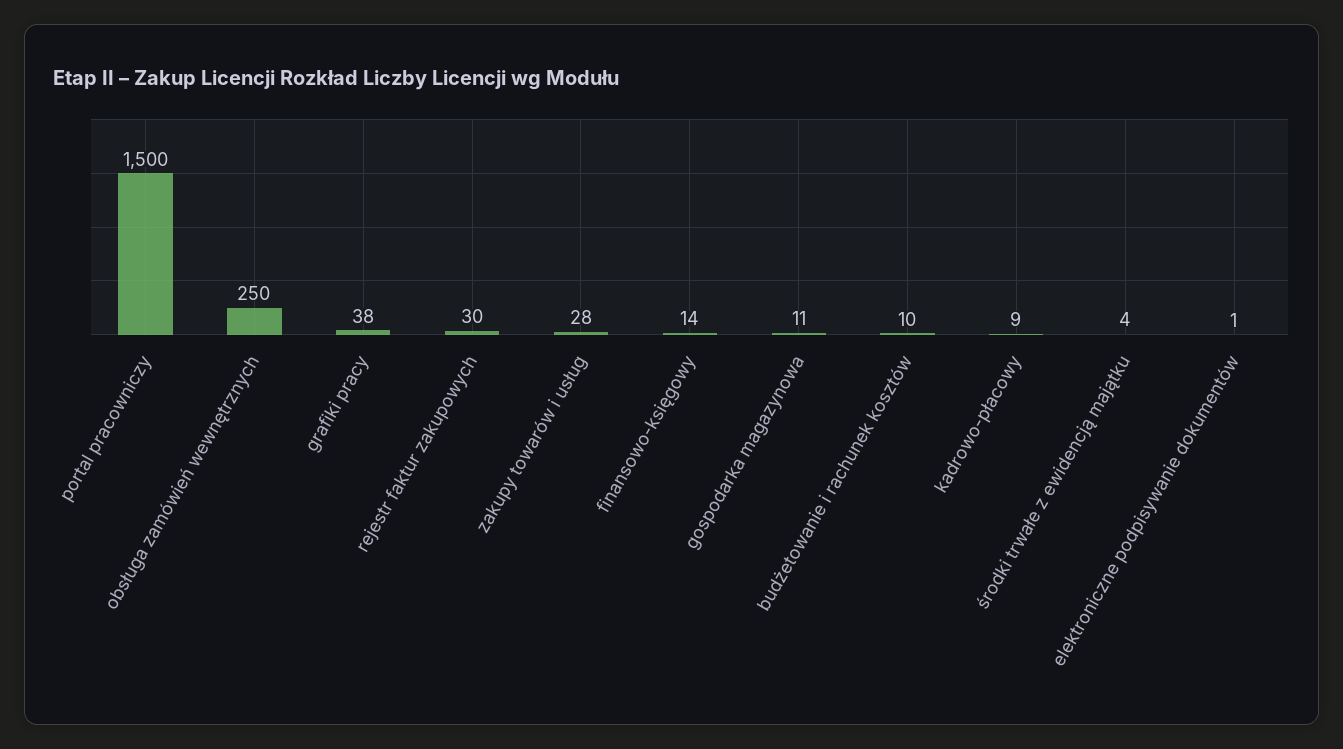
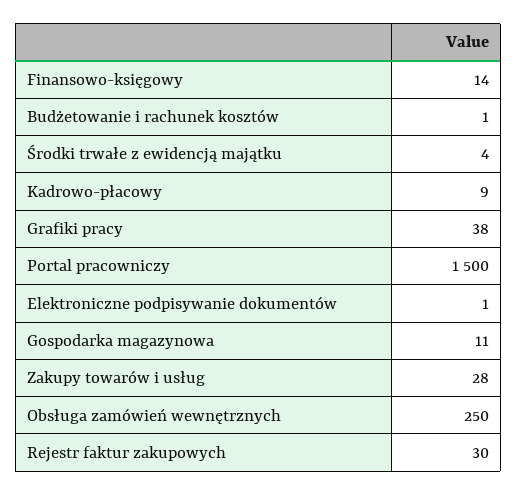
budżetowanie i rachunek kosztów: 10 -> 1

